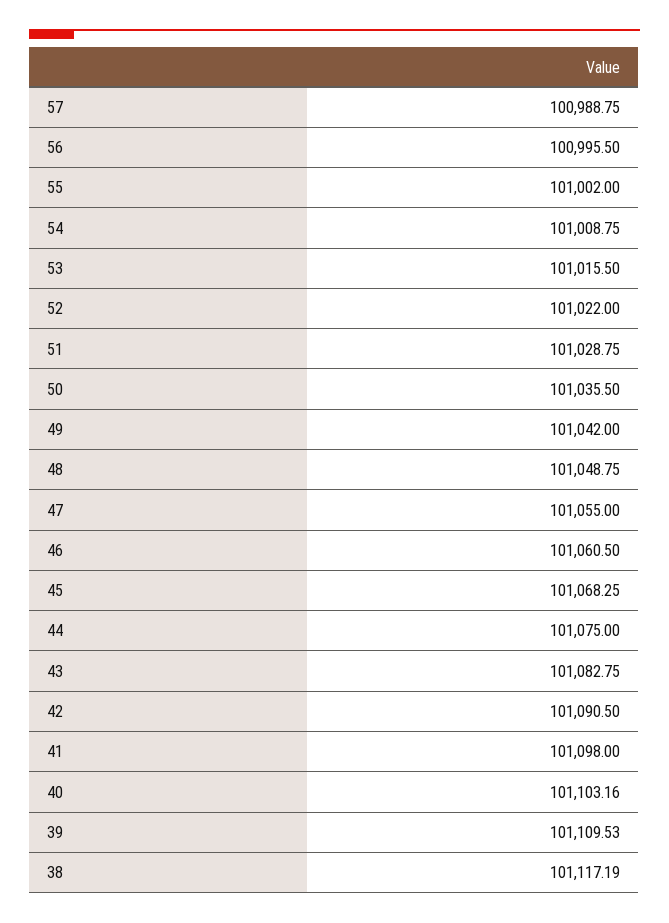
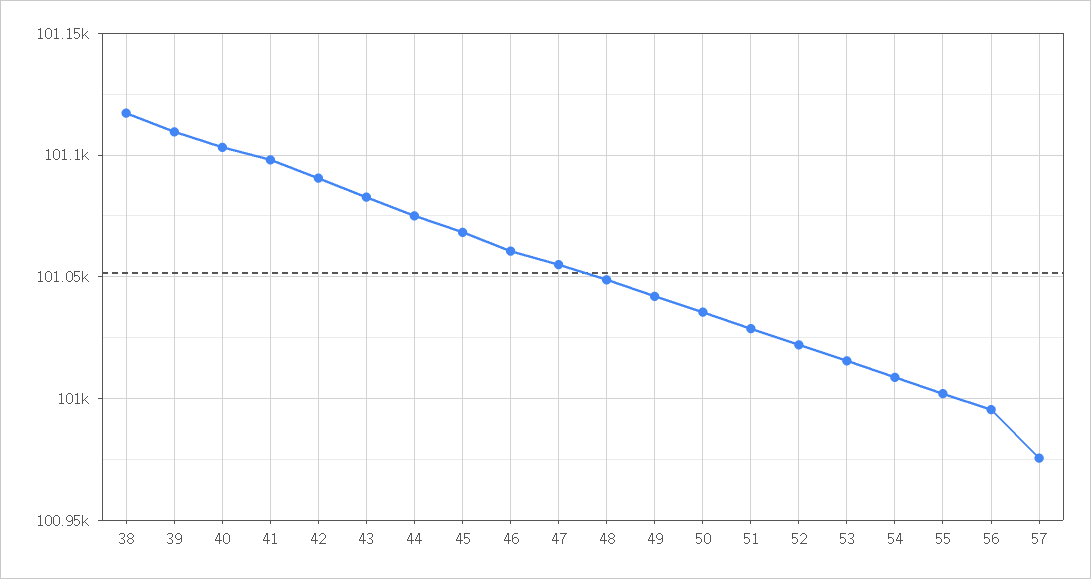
57: 100988.75 -> 100975

